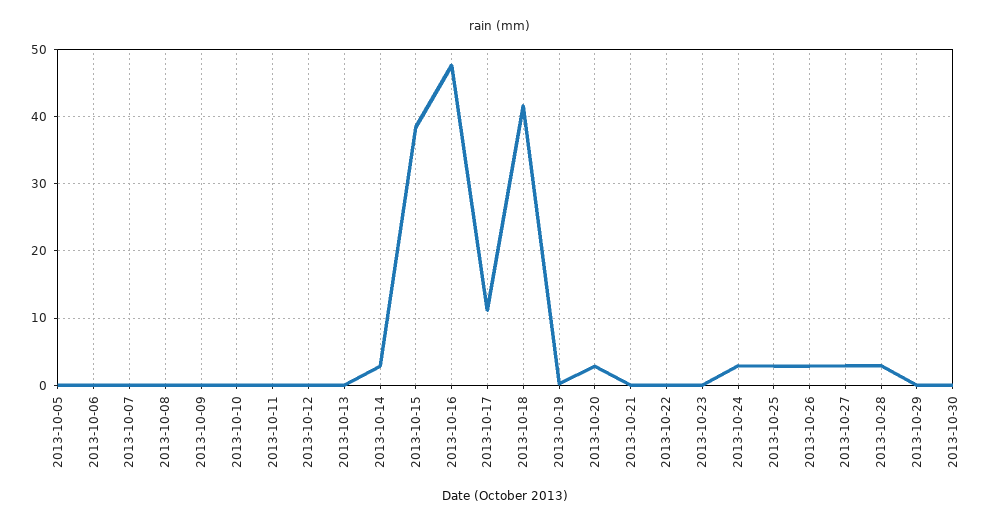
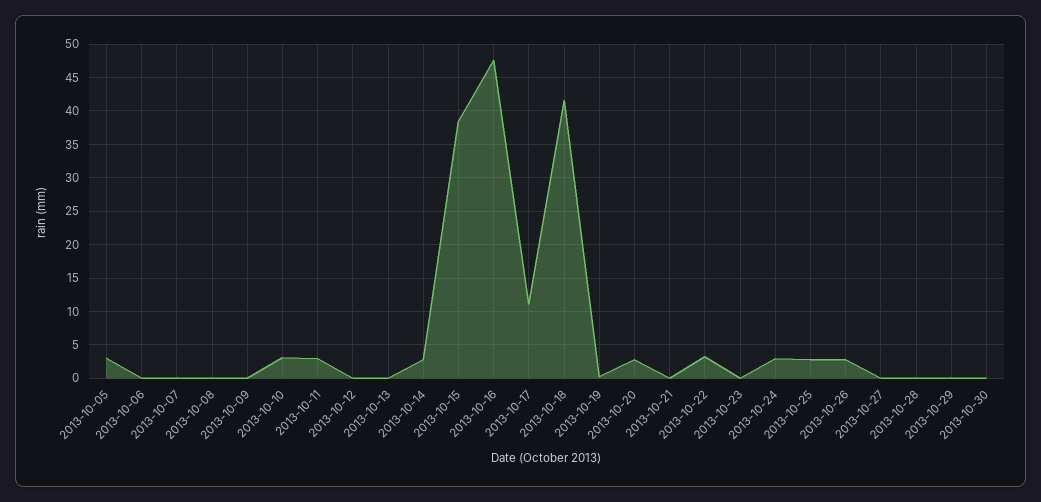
2013-10-05: 0 -> 3
2013-10-10: 0 -> 3
2013-10-11: 0 -> 3
2013-10-22: 0 -> 3
2013-10-27: 3 -> 0
2013-10-28: 3 -> 0

